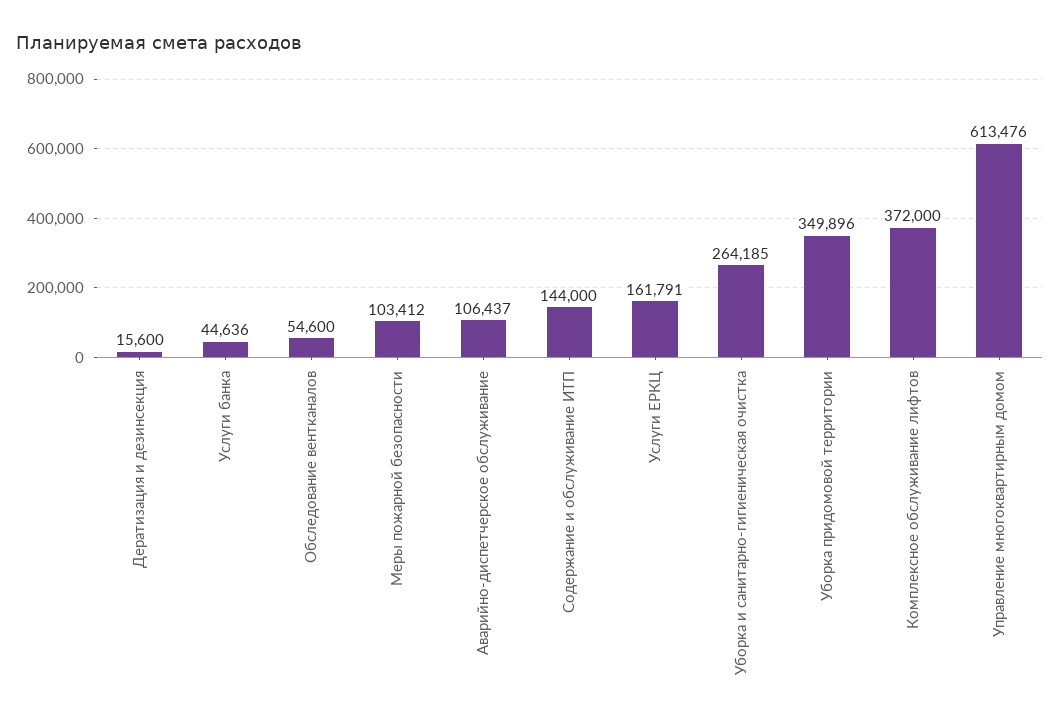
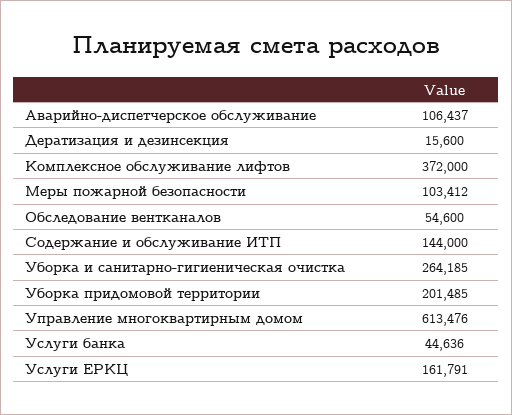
Уборка придомовой территории: 349896 -> 201485

